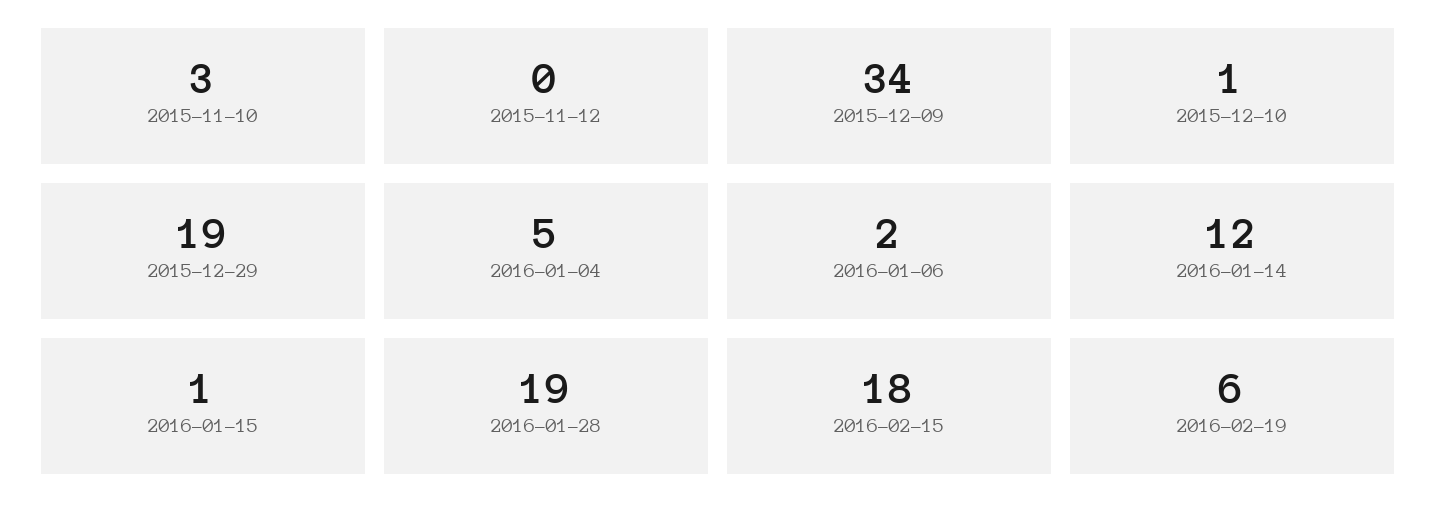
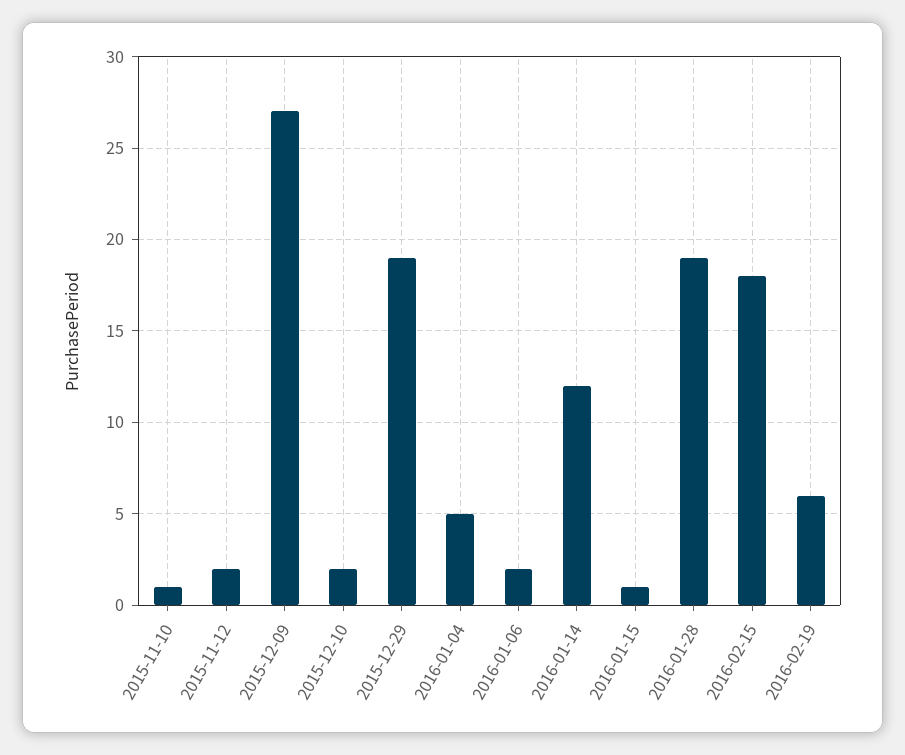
2015-11-10: 3 -> 1
2015-11-12: 0 -> 2
2015-12-09: 34 -> 27
2015-12-10: 1 -> 2

